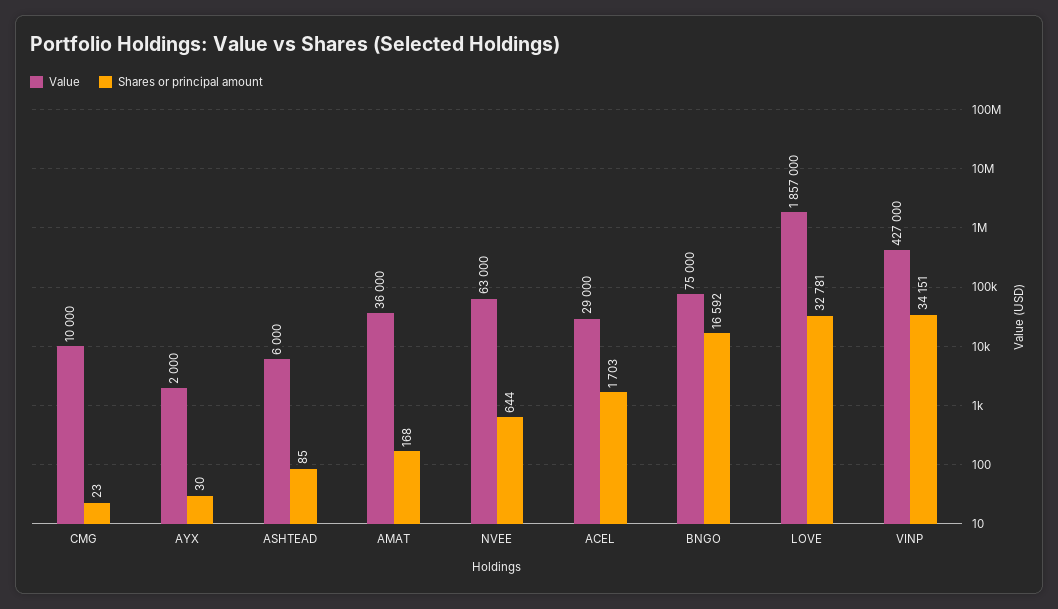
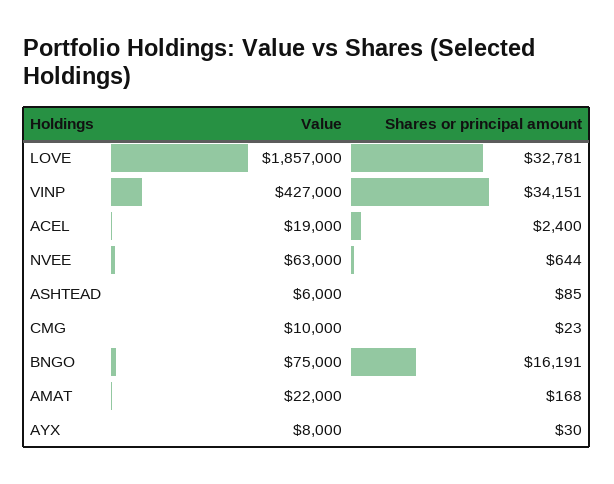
Value, AYX: 2000 -> 8000
Value, AMAT: 36000 -> 22000
Value, ACEL: 29000 -> 19000
Shares or principal amount, ACEL: 1703 -> 2400
Shares or principal amount, BNGO: 16592 -> 16191

